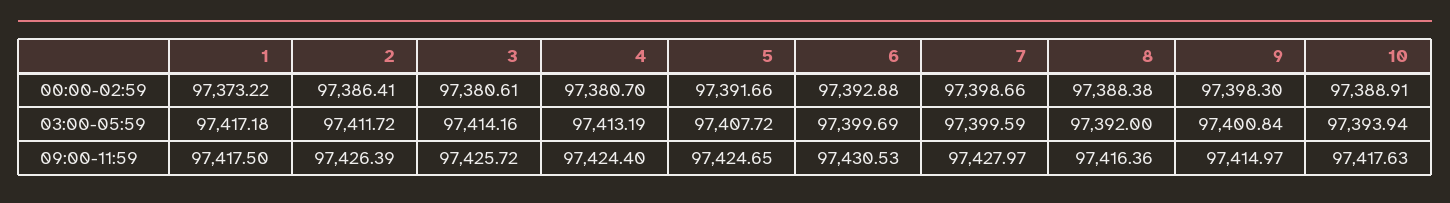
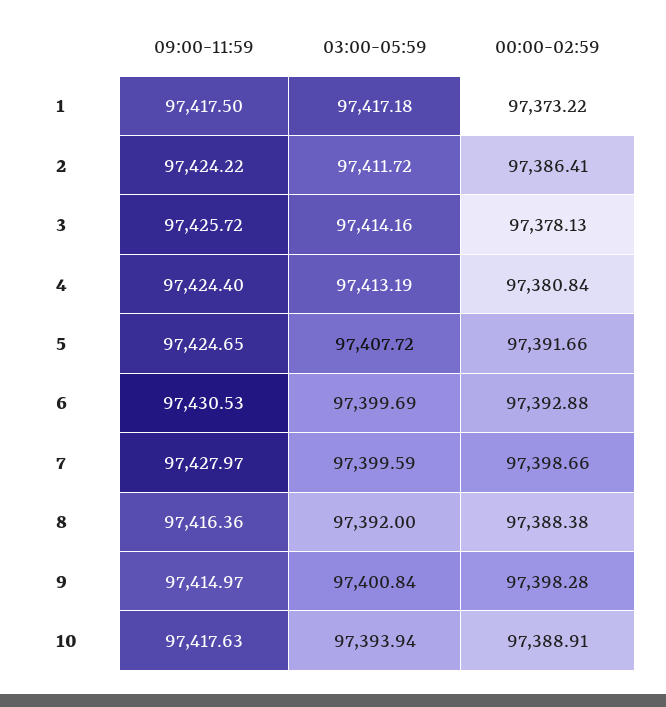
3, 00:00-02:59: 97380.61 -> 97378.13
4, 00:00-02:59: 97380.7 -> 97380.84
9, 00:00-02:59: 97398.3 -> 97398.28
2, 09:00-11:59: 97426.39 -> 97424.22

